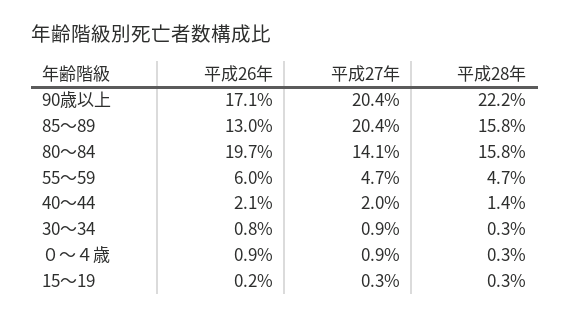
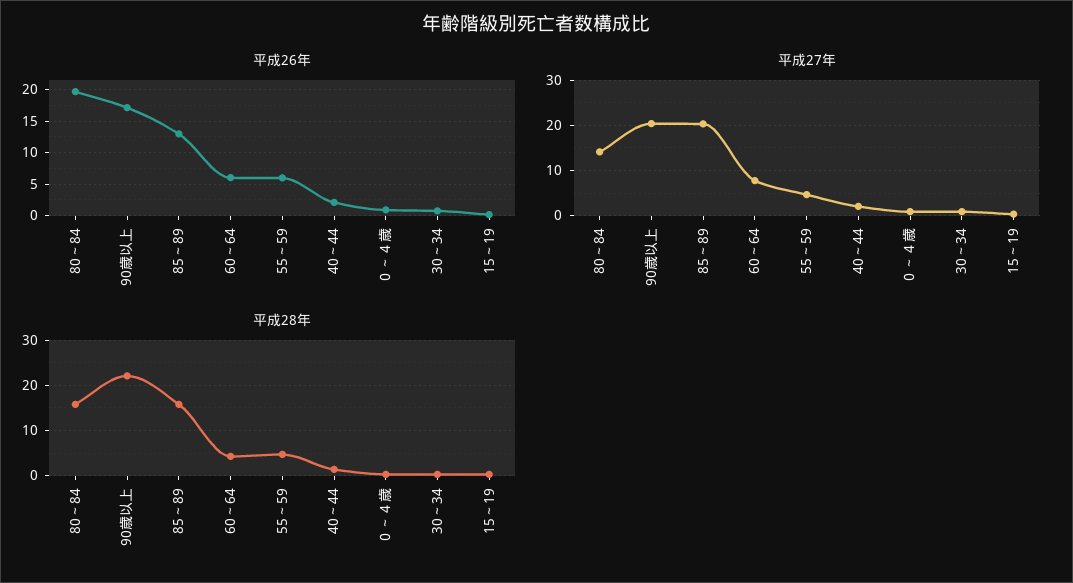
平成26年, 60～64: none -> 6
平成27年, 60～64: none -> 8
平成28年, 60～64: none -> 4

